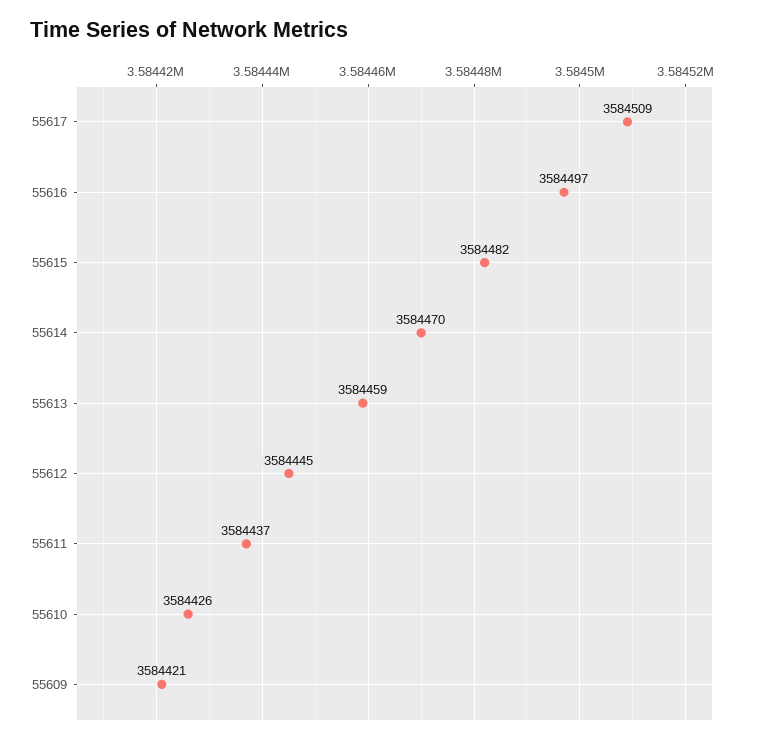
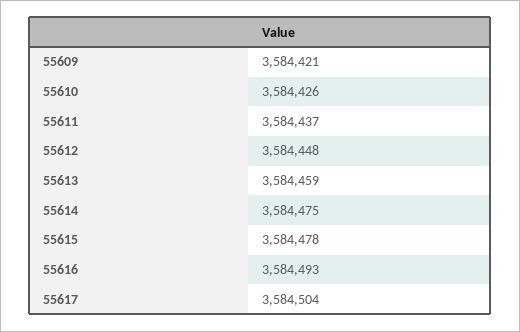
55617: 3584509 -> 3584504
55616: 3584497 -> 3584493
55615: 3584482 -> 3584478
55614: 3584470 -> 3584475
55612: 3584445 -> 3584448

